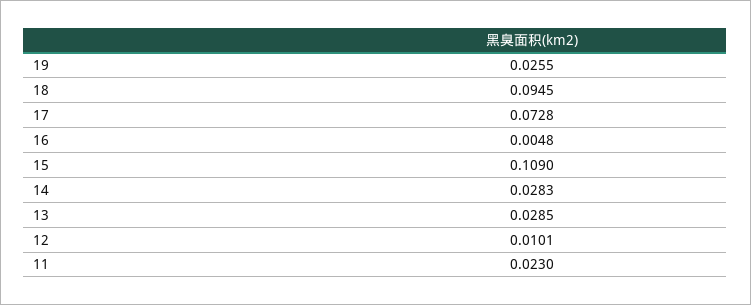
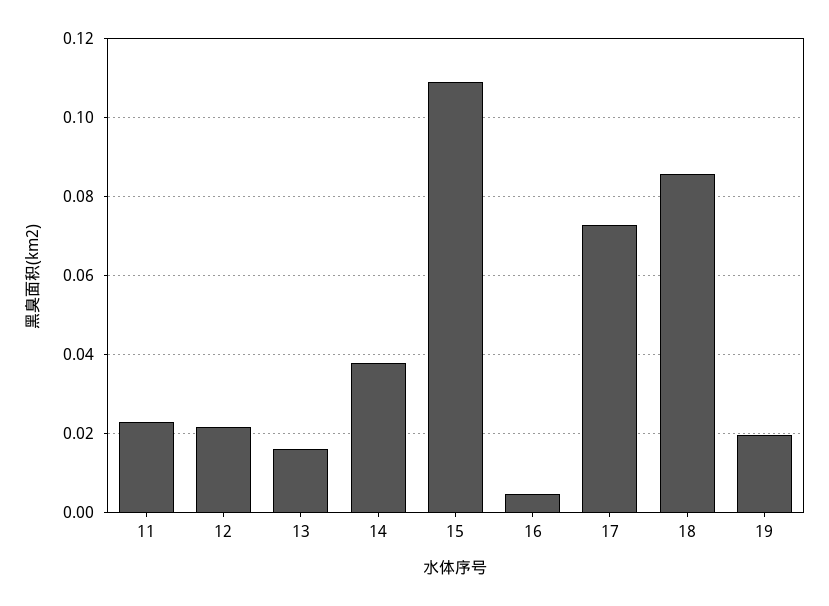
19: 0.0255 -> 0.02
18: 0.0945 -> 0.086
14: 0.0283 -> 0.038
13: 0.0285 -> 0.016
12: 0.0101 -> 0.022

